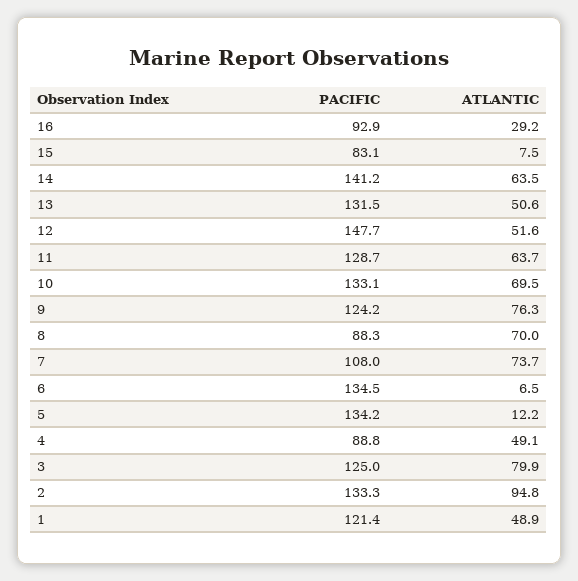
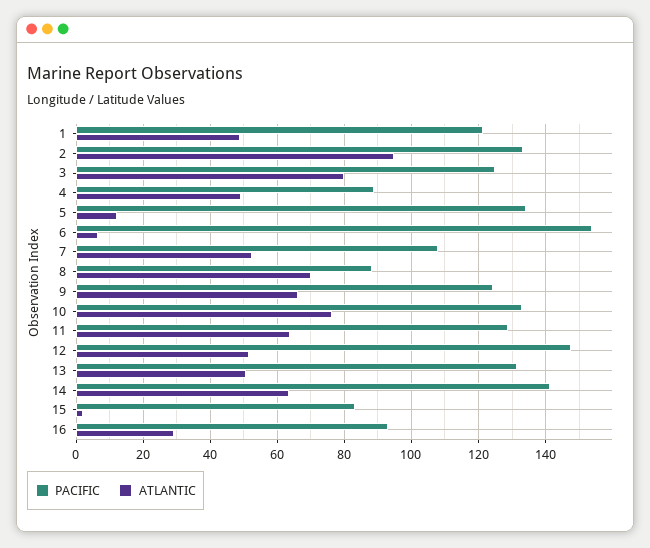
ATLANTIC, 15: 7.5 -> 2
ATLANTIC, 10: 69.5 -> 76
ATLANTIC, 9: 76.3 -> 66
ATLANTIC, 7: 73.7 -> 52
PACIFIC, 6: 134.5 -> 154

